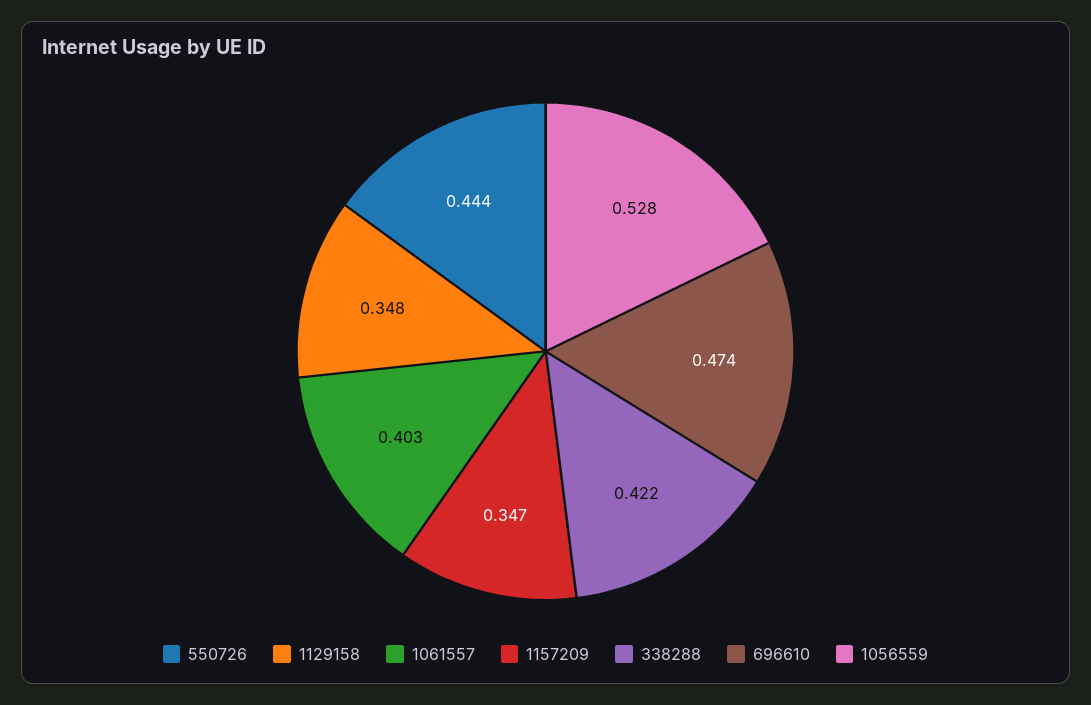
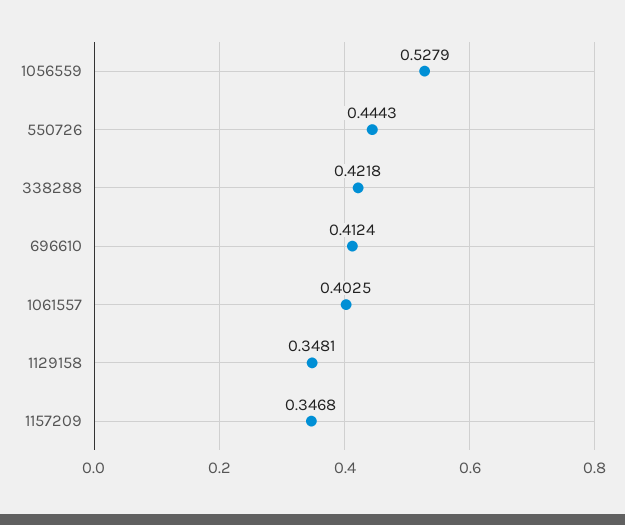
696610: 0.474 -> 0.4124

